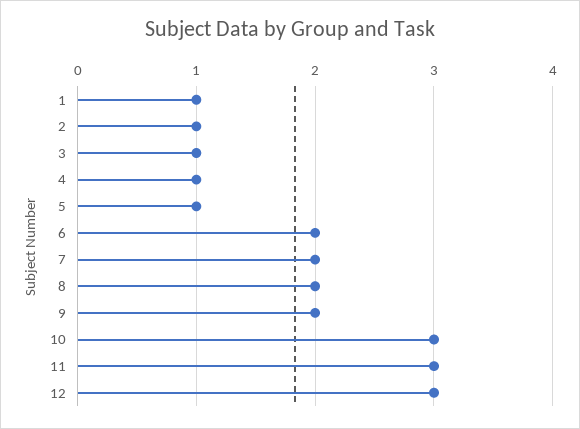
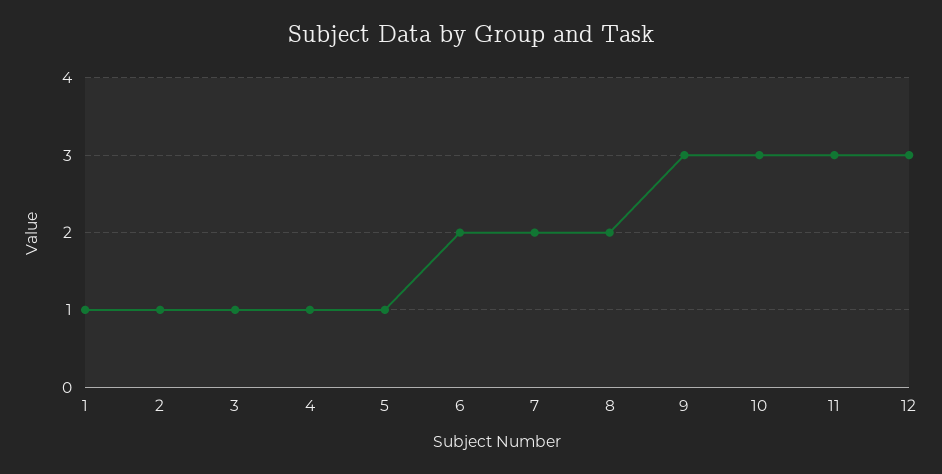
9: 2 -> 3

